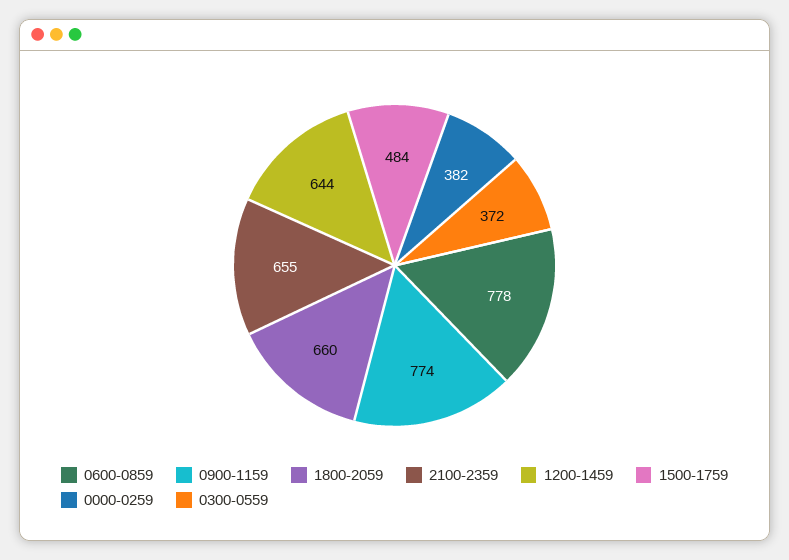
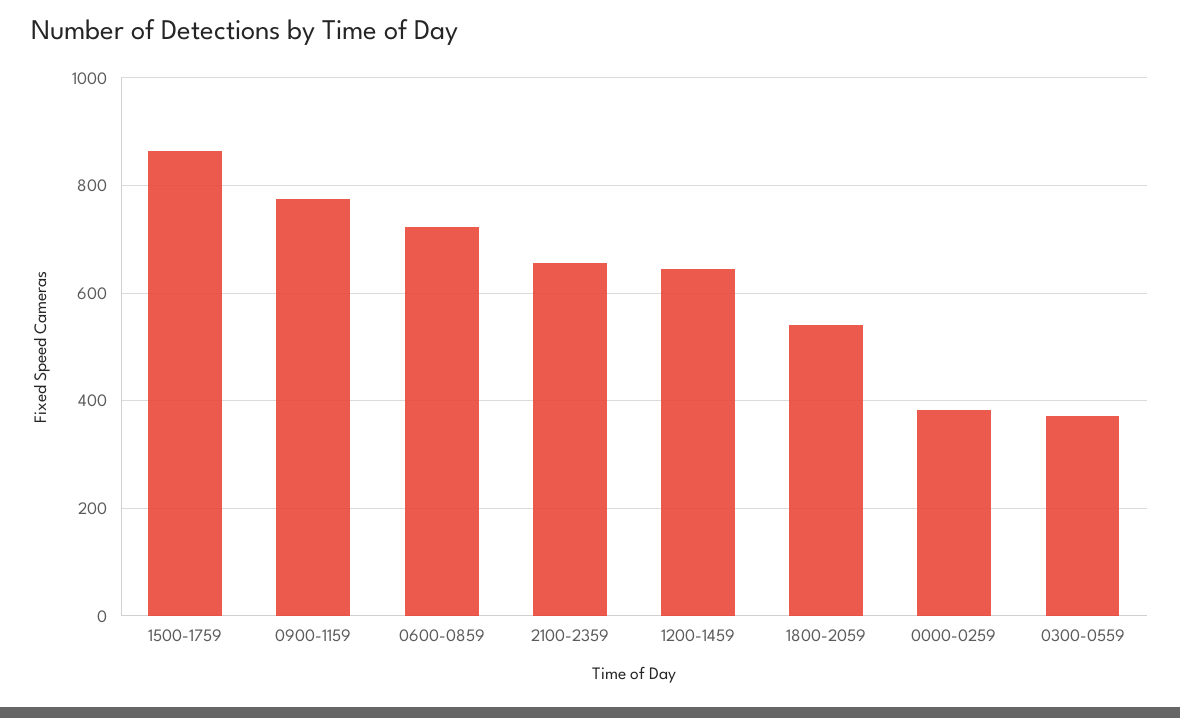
0600-0859: 778 -> 720
1800-2059: 660 -> 540
1500-1759: 484 -> 860

